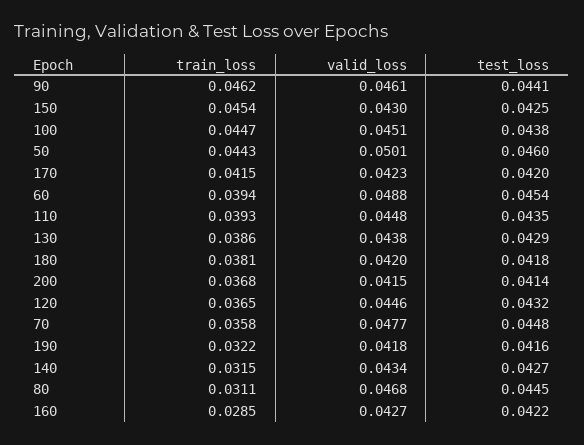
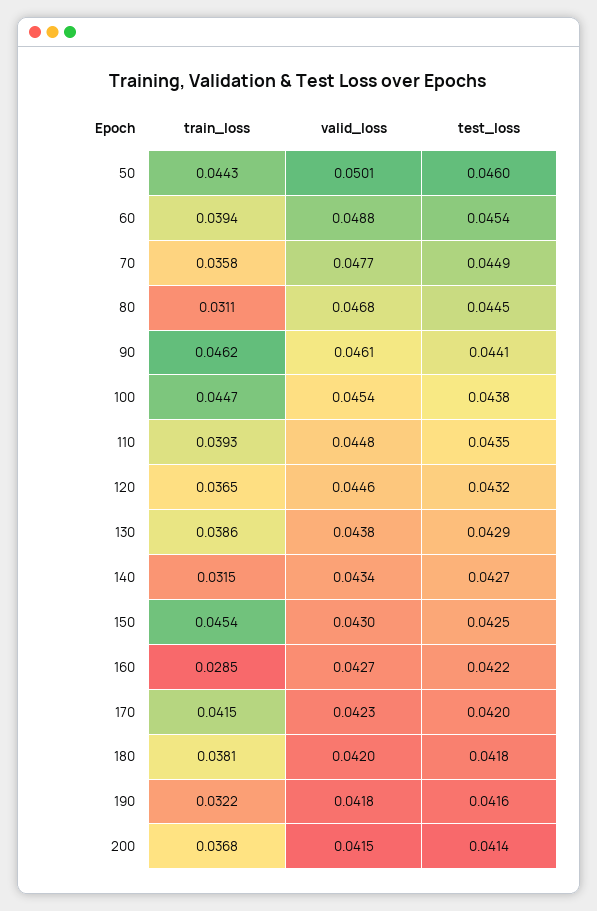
valid_loss, 100: 0.0451 -> 0.0454
test_loss, 70: 0.0448 -> 0.0449

